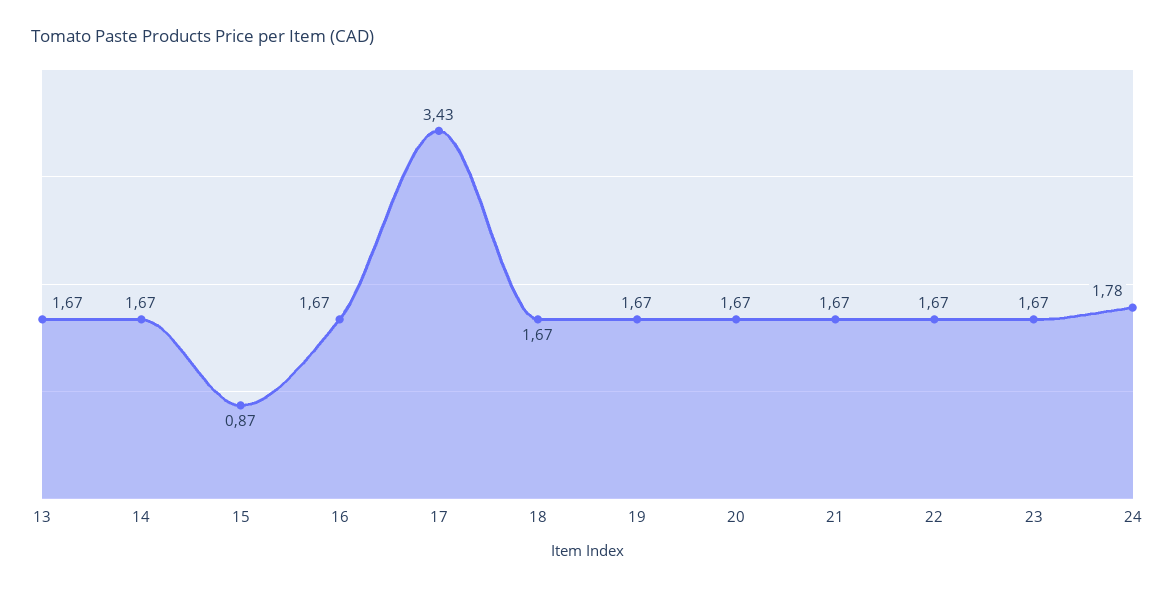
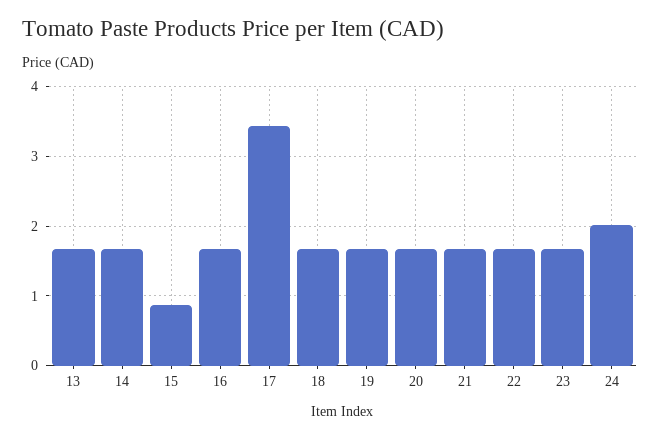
24: 1.78 -> 2

